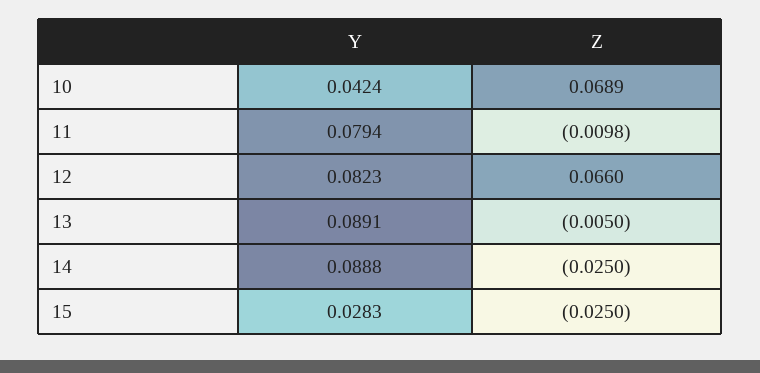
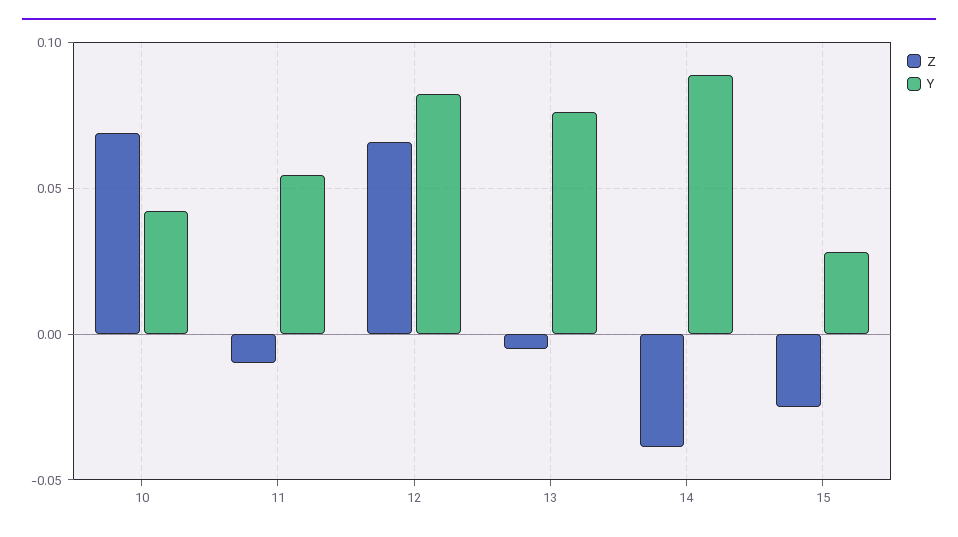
Y, 11: 0.0794 -> 0.055
Y, 13: 0.0891 -> 0.075
Z, 14: -0.025 -> -0.04

